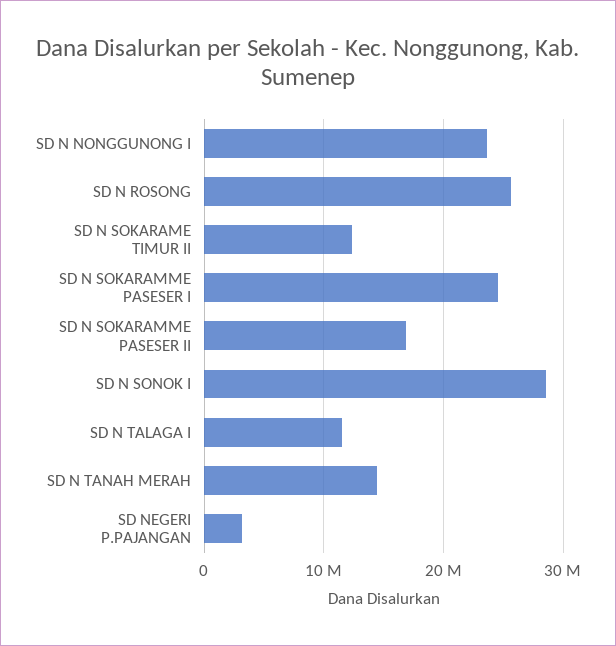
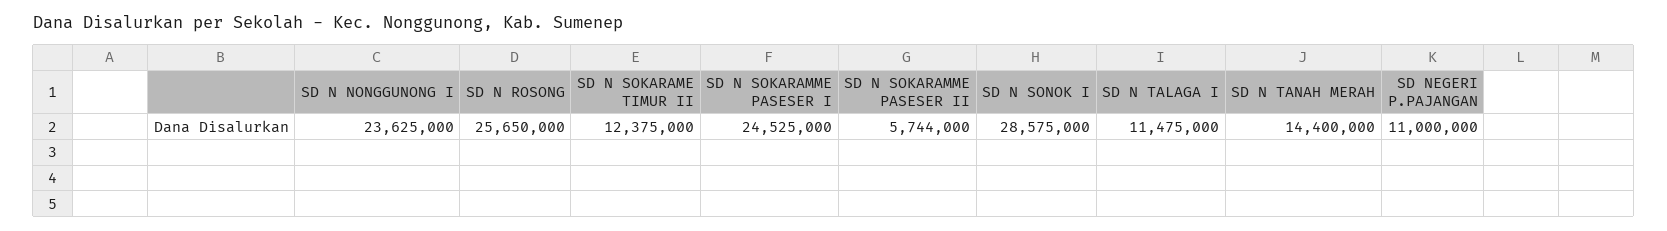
SD N SOKARAMME PASESER II: 17000000 -> 5744000
SD NEGERI P.PAJANGAN: 3000000 -> 11000000

